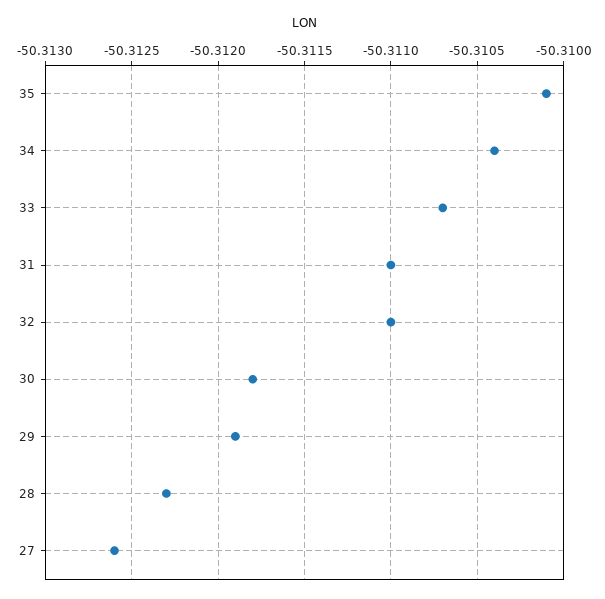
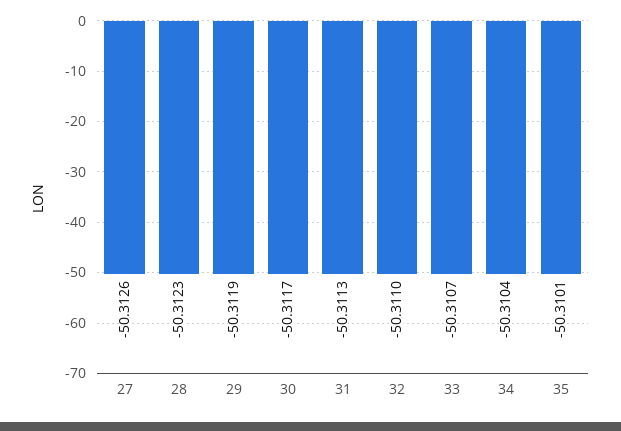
31: -50.311 -> -50.3113
30: -50.3118 -> -50.3117

